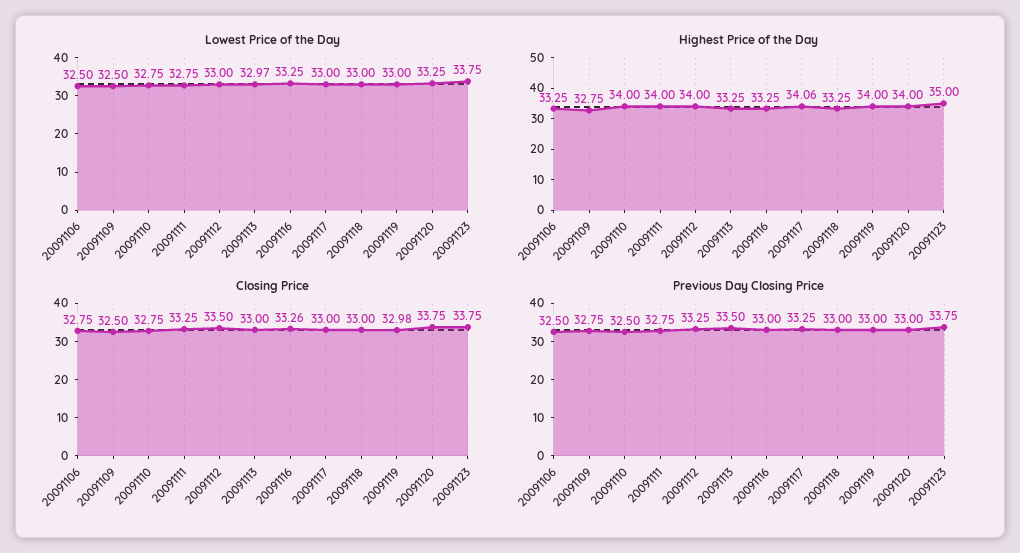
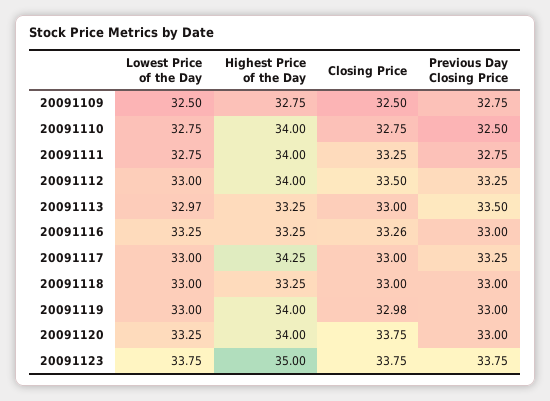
Lowest Price of the Day, 20091106: 32.5 -> none
Highest Price of the Day, 20091106: 33.25 -> none
Highest Price of the Day, 20091117: 34.06 -> 34.25
Closing Price, 20091106: 32.75 -> none
Previous Day Closing Price, 20091106: 32.5 -> none

